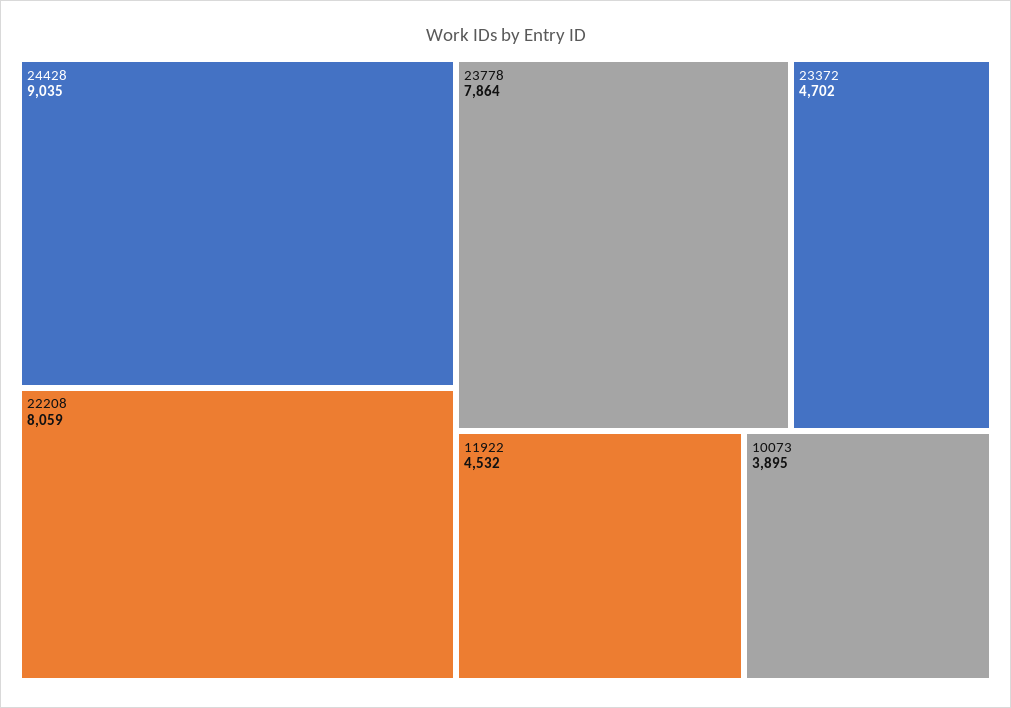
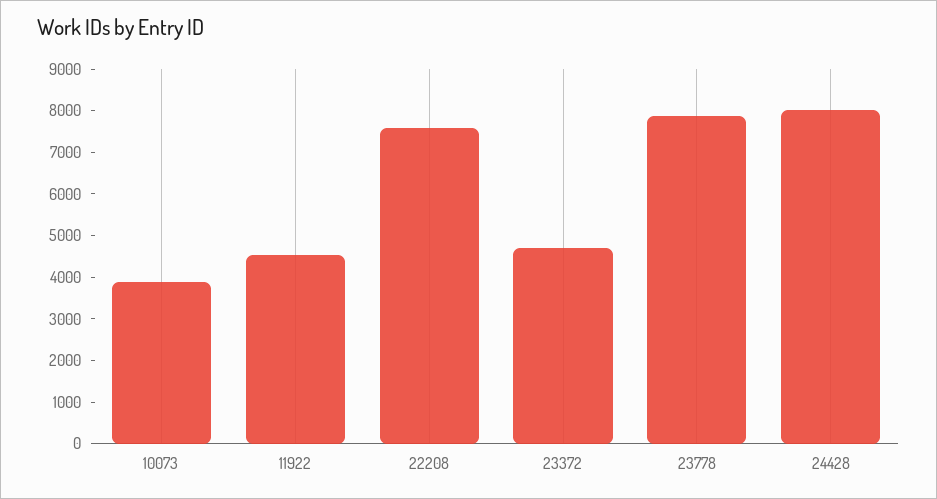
24428: 9035 -> 8000
22208: 8059 -> 7600

